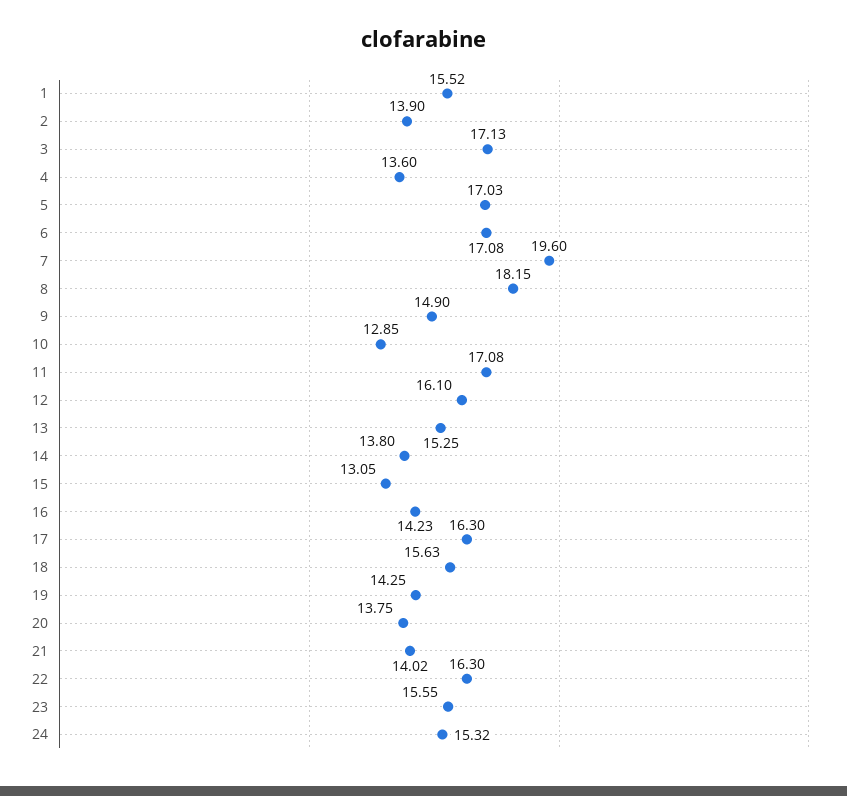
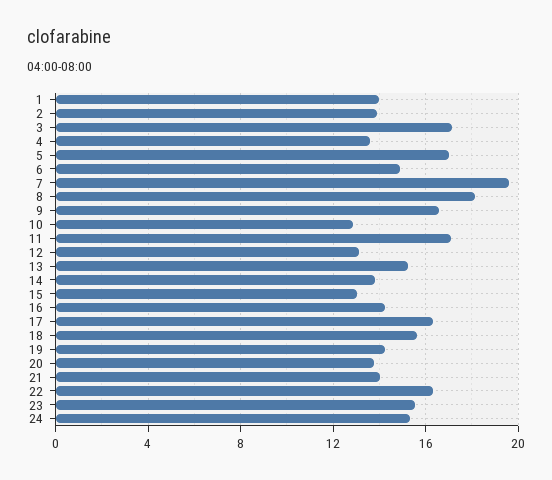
1: 15.52 -> 14
6: 17.08 -> 15
9: 14.9 -> 16.5
12: 16.1 -> 13

